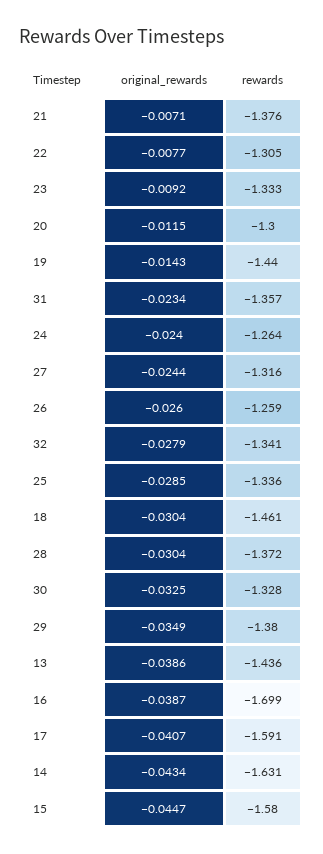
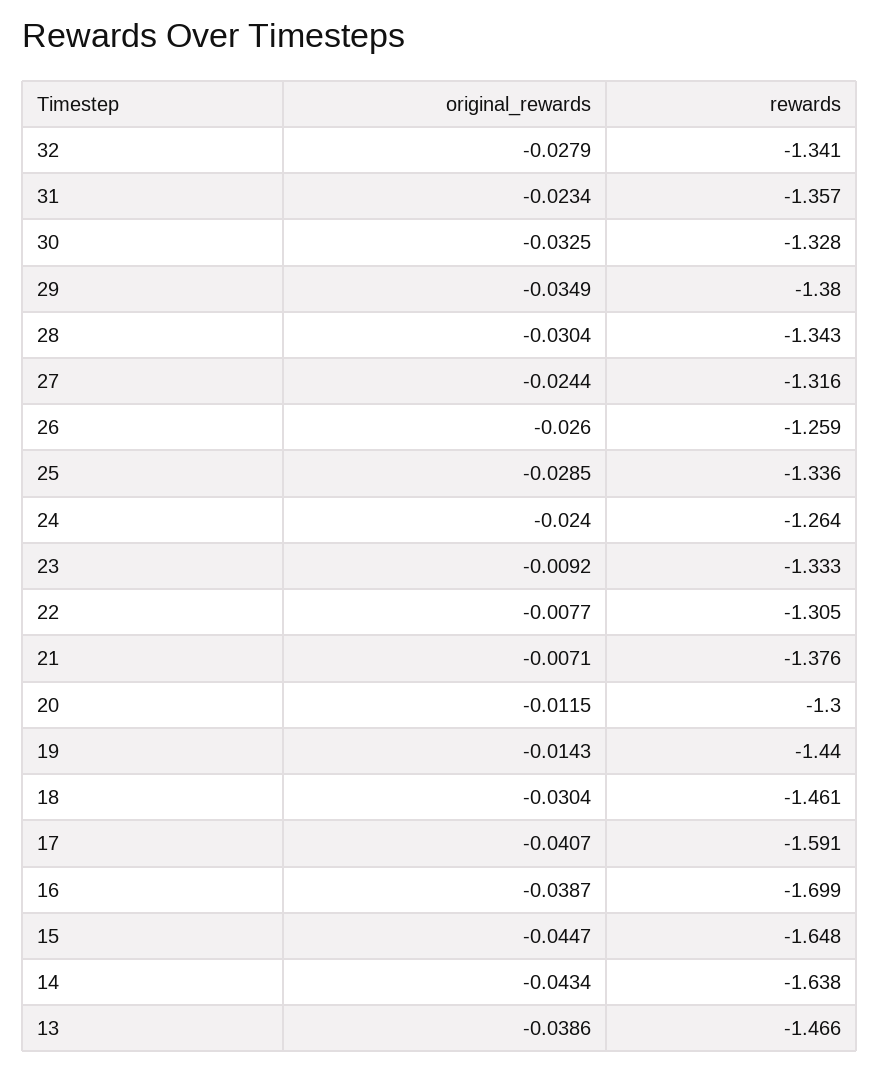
rewards, 28: -1.372 -> -1.343
rewards, 13: -1.436 -> -1.466
rewards, 14: -1.631 -> -1.638
rewards, 15: -1.58 -> -1.648

